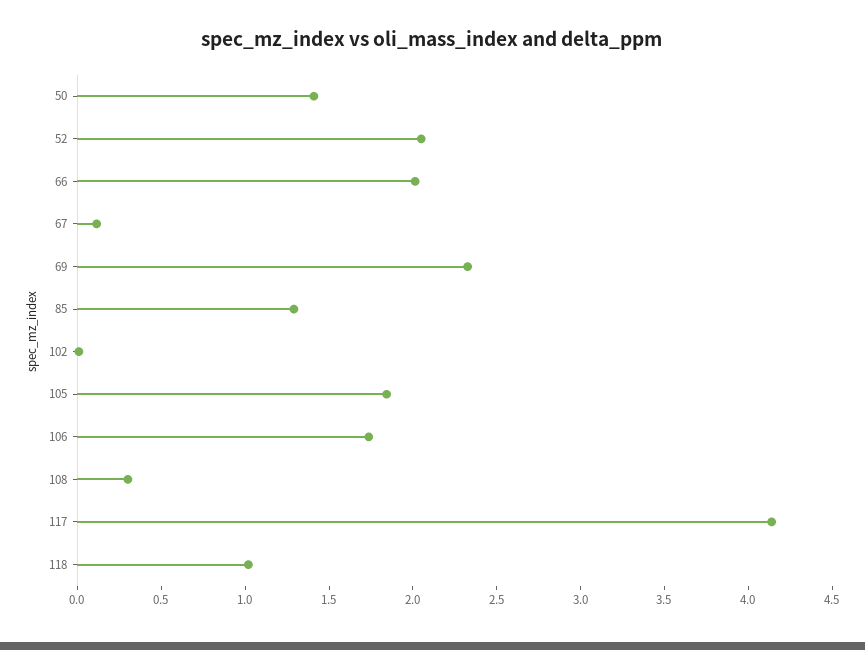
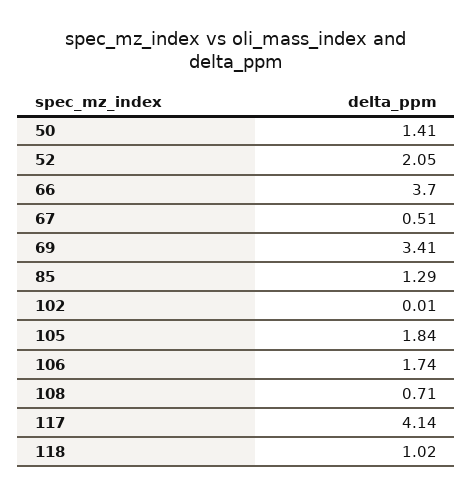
66: 2 -> 3.7
67: 0.1 -> 0.51
69: 2.3 -> 3.41
108: 0.3 -> 0.71

